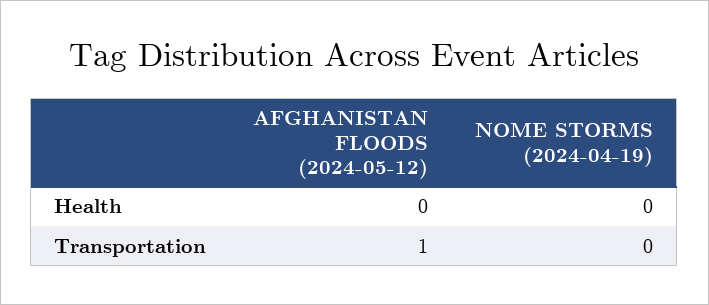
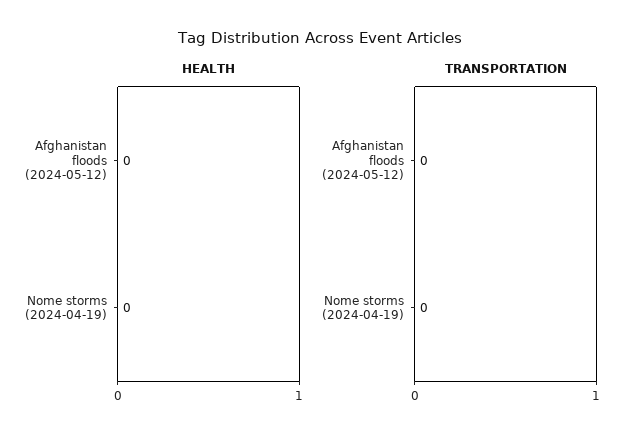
Transportation, AFGHANISTAN FLOODS (2024-05-12): 1 -> 0

